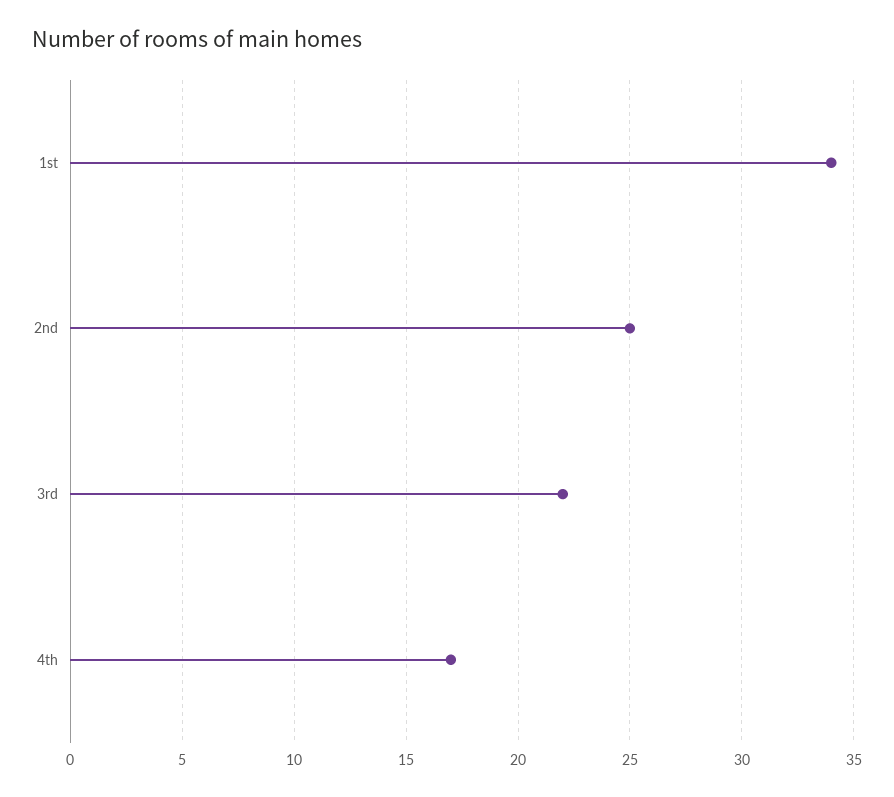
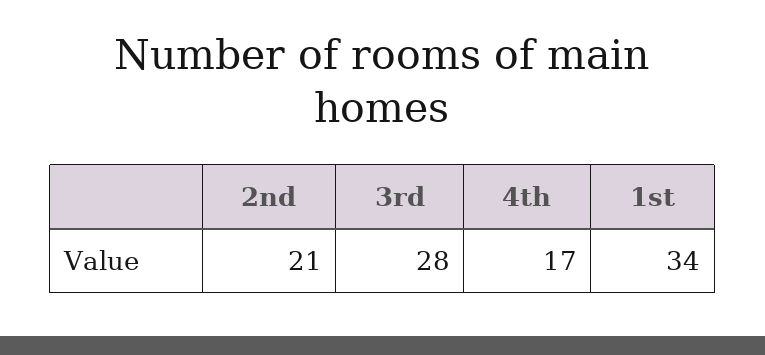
2nd: 25 -> 21
3rd: 22 -> 28

